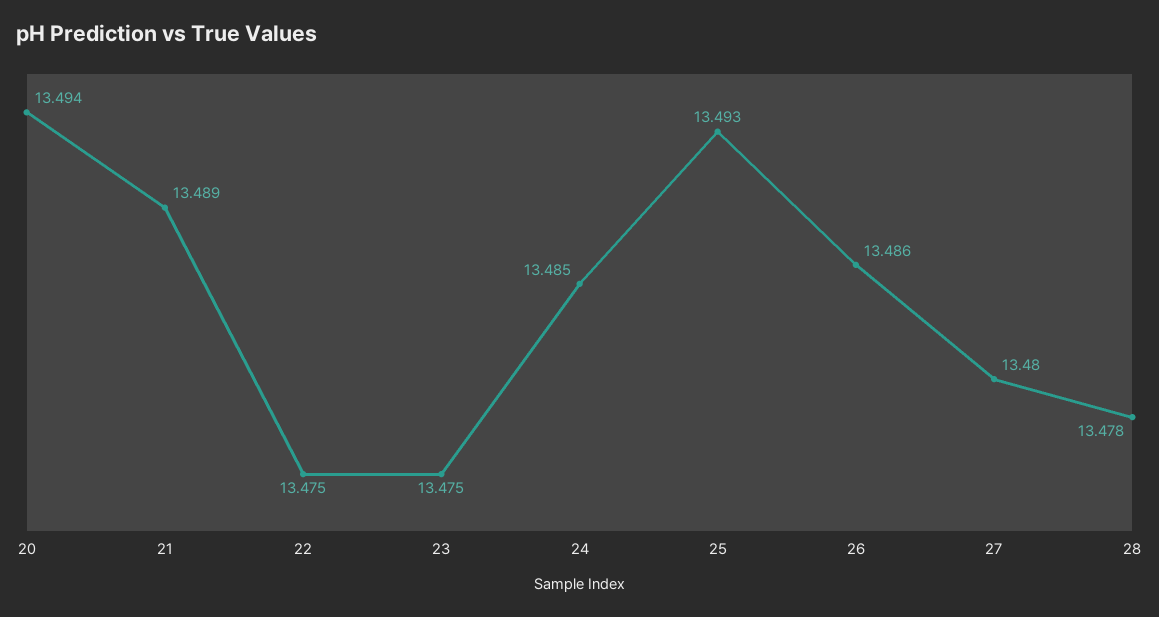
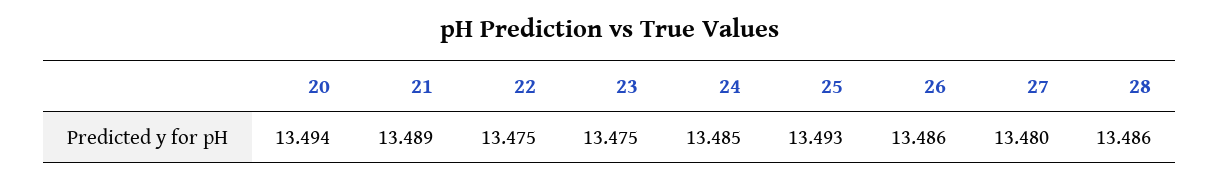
28: 13.478 -> 13.486

